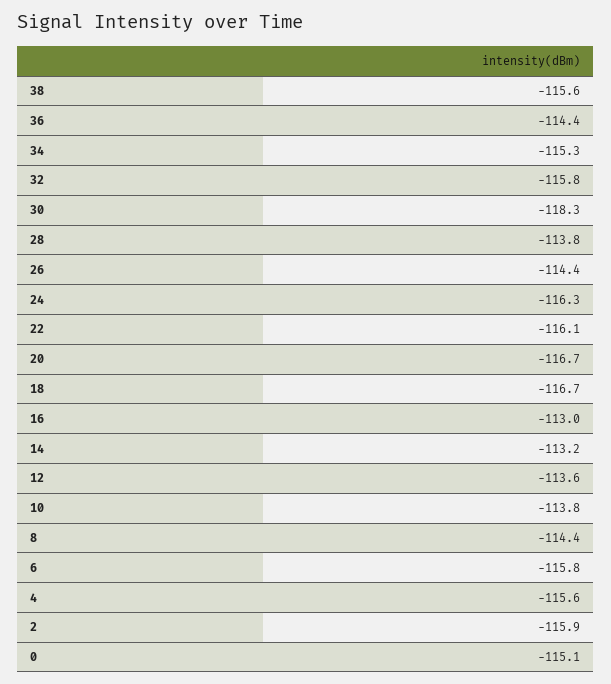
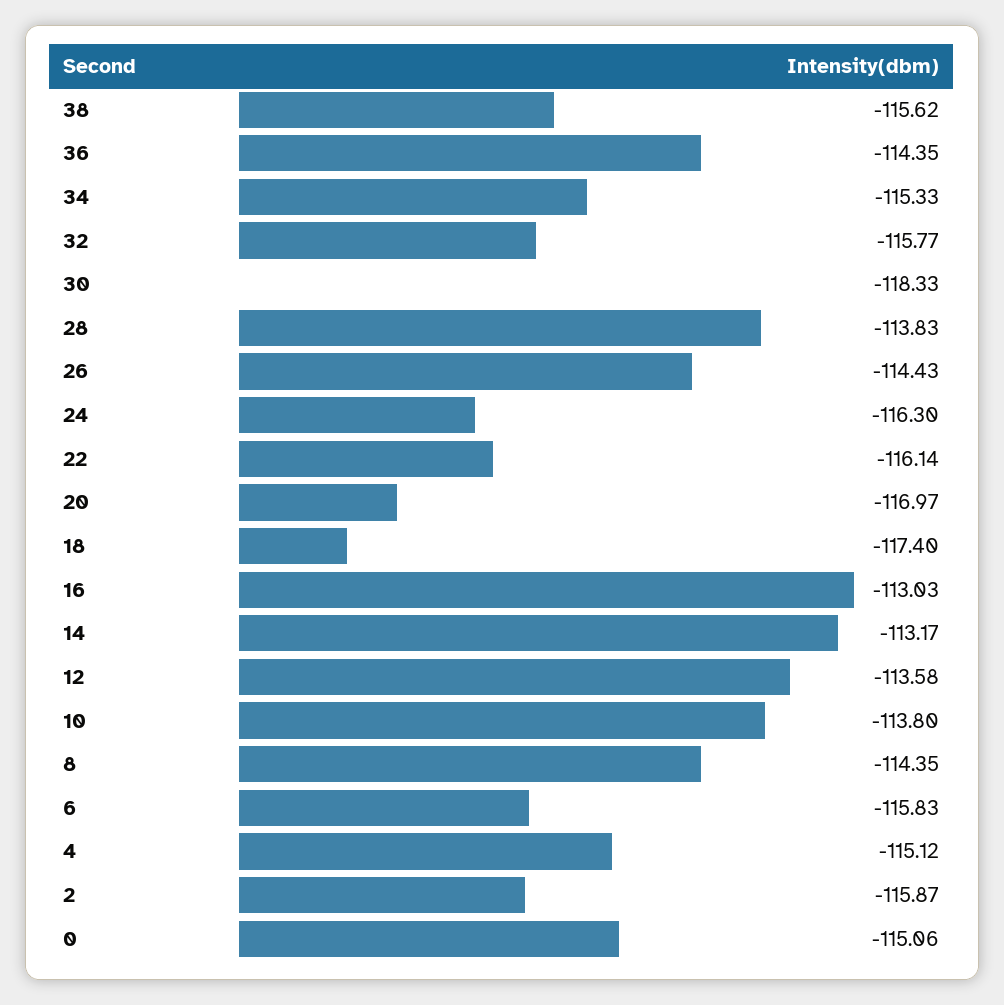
20: -116.7 -> -116.97
18: -116.7 -> -117.4
4: -115.6 -> -115.12

